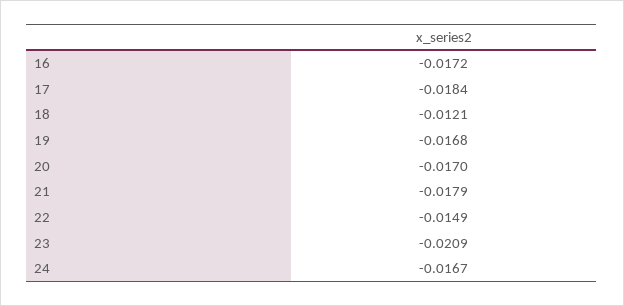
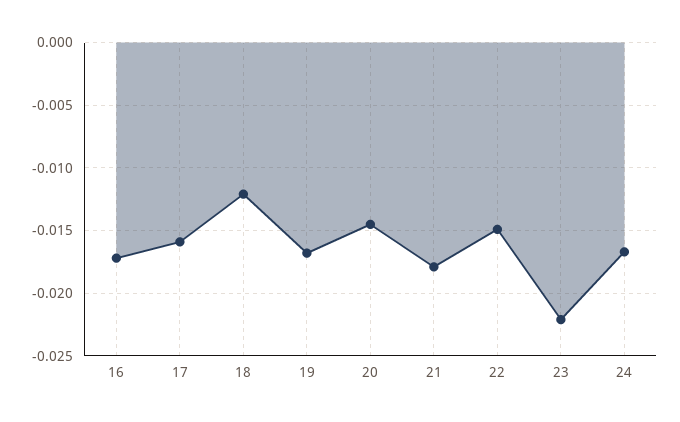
17: -0.0184 -> -0.016
20: -0.017 -> -0.0145
23: -0.0209 -> -0.022

